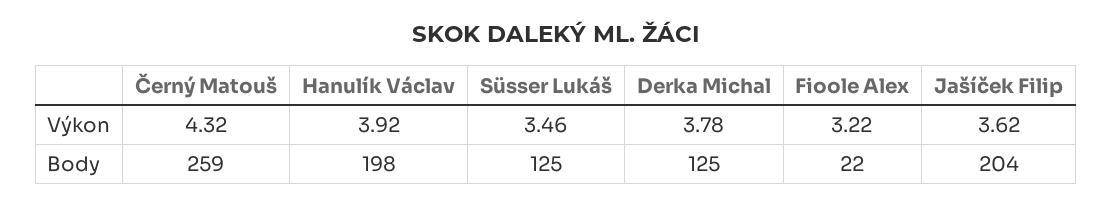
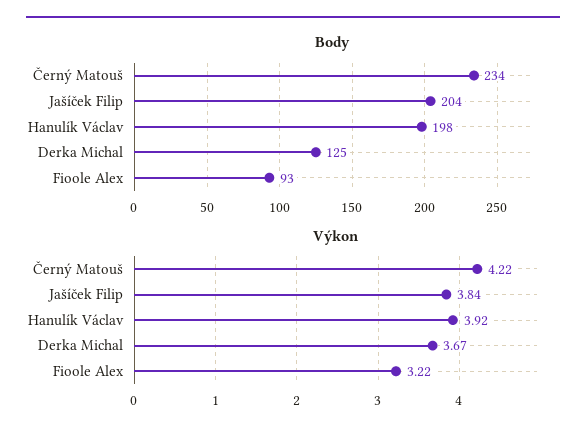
Výkon, Černý Matouš: 4.32 -> 4.22
Výkon, Süsser Lukáš: 3.46 -> none
Výkon, Derka Michal: 3.78 -> 3.67
Výkon, Jašíček Filip: 3.62 -> 3.84
Body, Černý Matouš: 259 -> 234
Body, Süsser Lukáš: 125 -> none
Body, Fioole Alex: 22 -> 93

